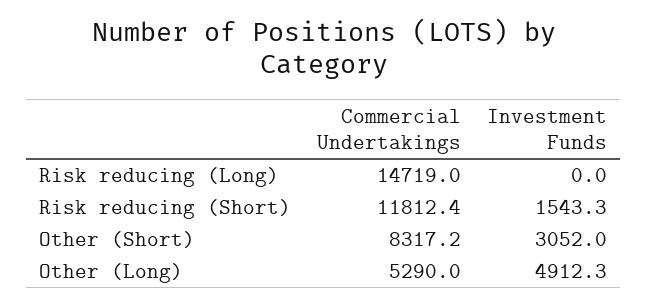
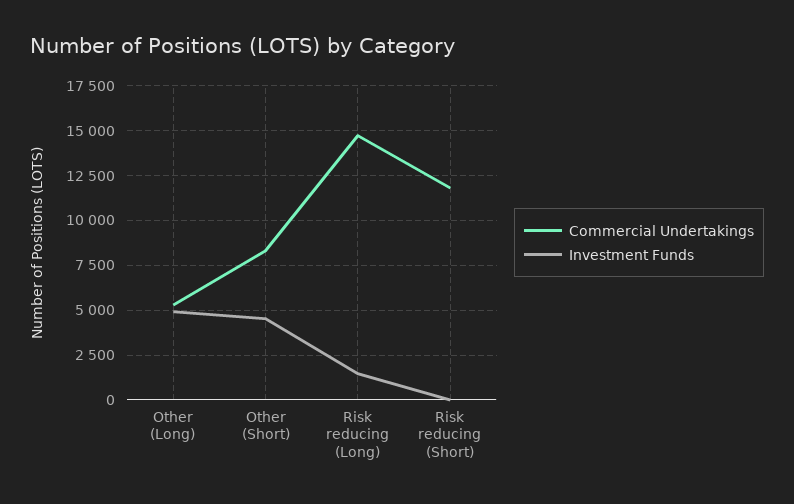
Investment Funds, Risk reducing (Long): 0 -> 1500
Investment Funds, Risk reducing (Short): 1543.3 -> 0
Investment Funds, Other (Short): 3052 -> 4500

